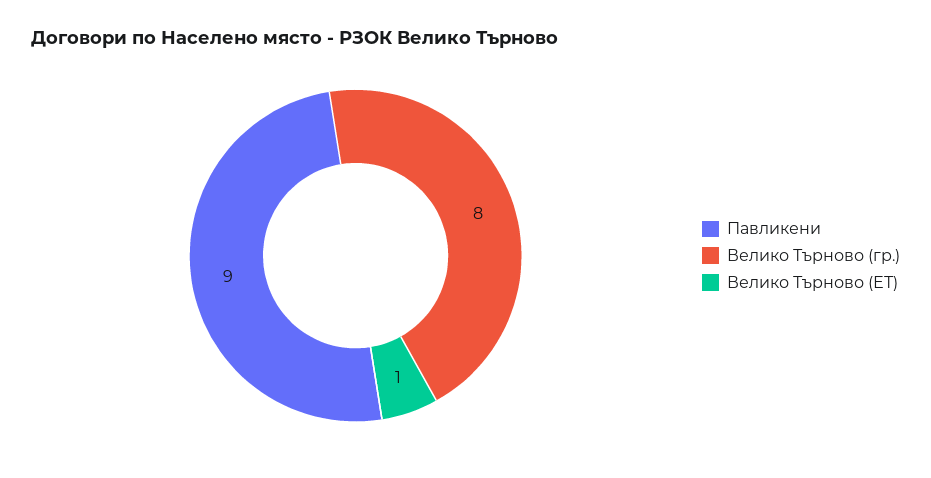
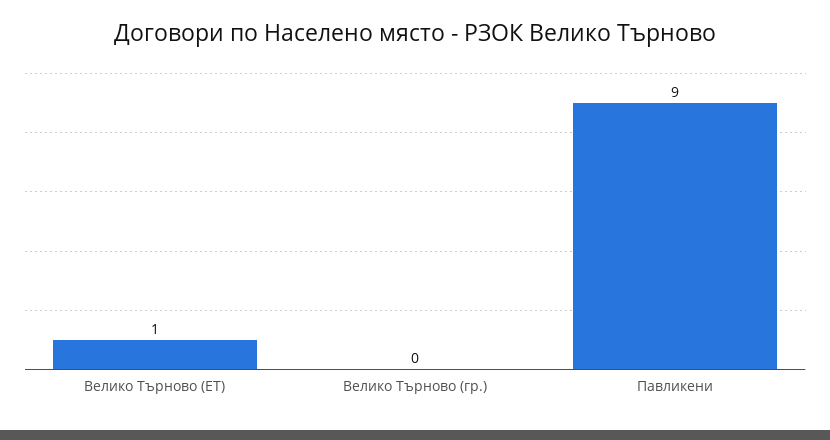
Велико Търново (гр.): 8 -> 0

